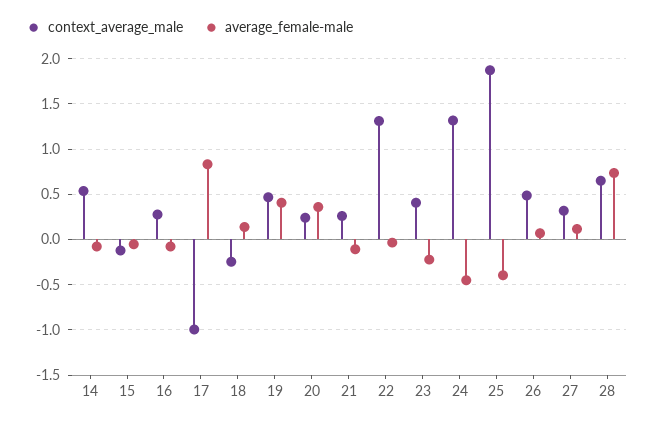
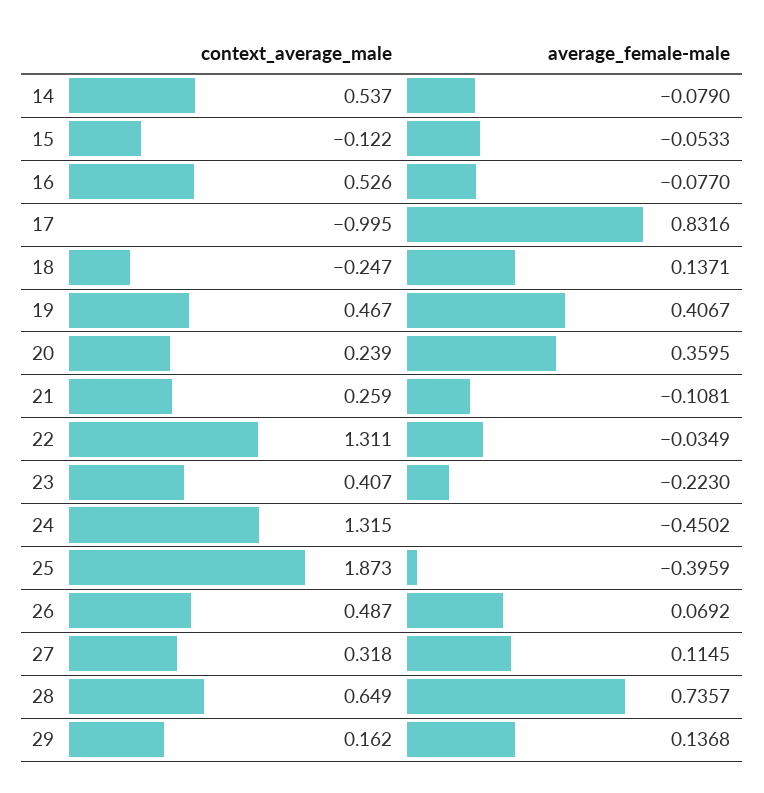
context_average_male, 16: 0.3 -> 0.526
context_average_male, 29: none -> 0.162
average_female-male, 29: none -> 0.1368

